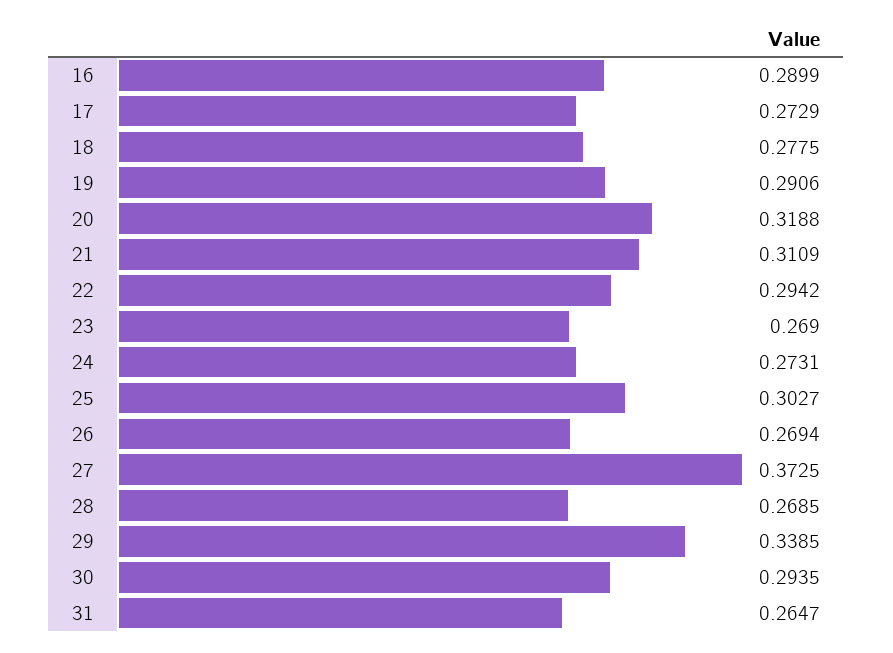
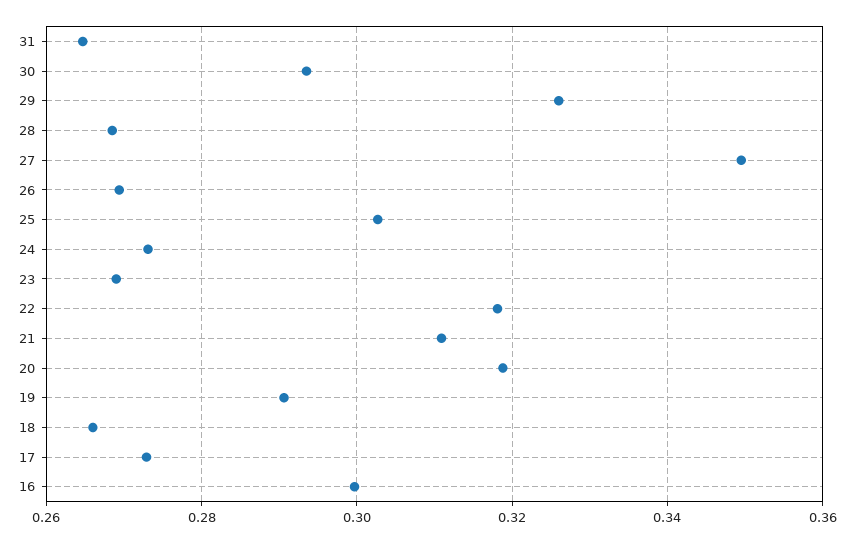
16: 0.2899 -> 0.3
18: 0.2775 -> 0.266
22: 0.2942 -> 0.318
27: 0.3725 -> 0.35
29: 0.3385 -> 0.326

